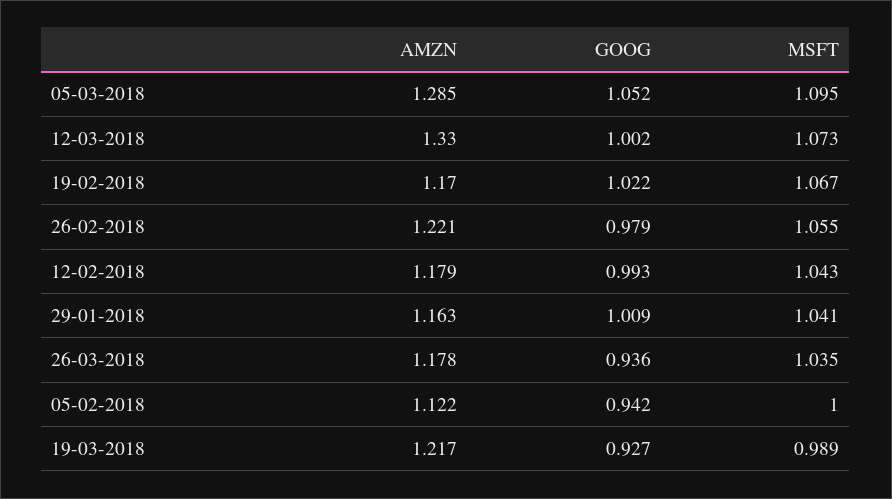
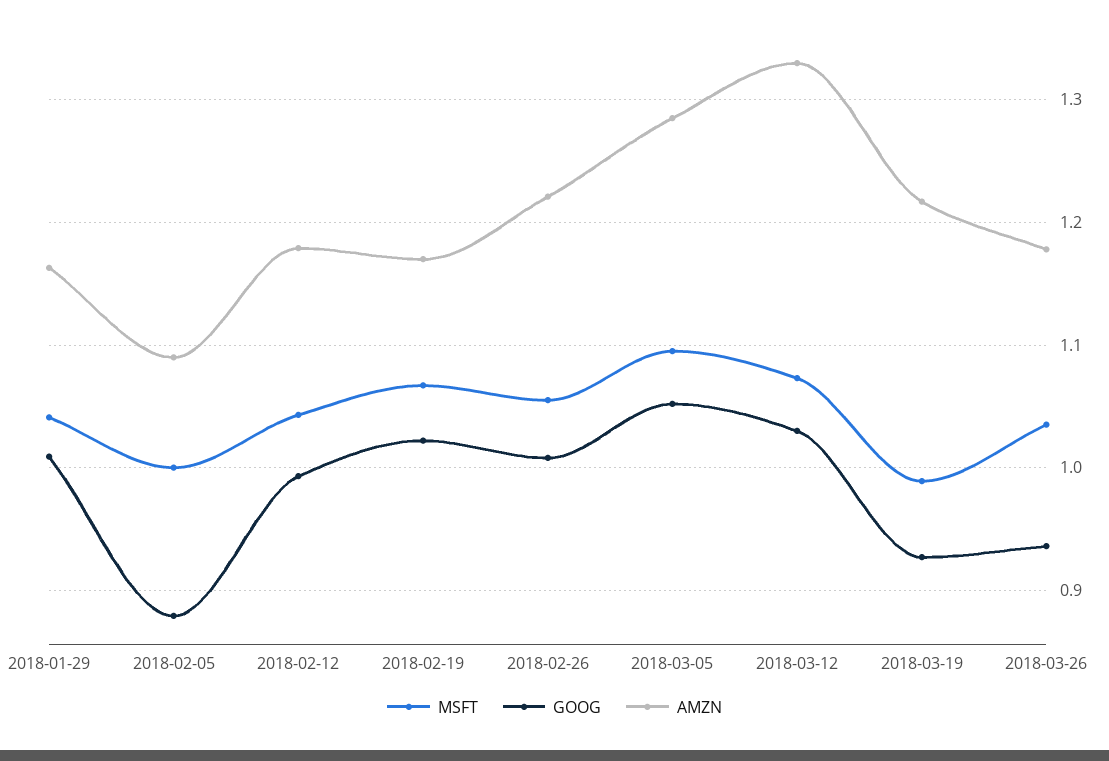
GOOG, 12-03-2018: 1.002 -> 1.03
GOOG, 26-02-2018: 0.979 -> 1.01
AMZN, 05-02-2018: 1.122 -> 1.09
GOOG, 05-02-2018: 0.942 -> 0.88

